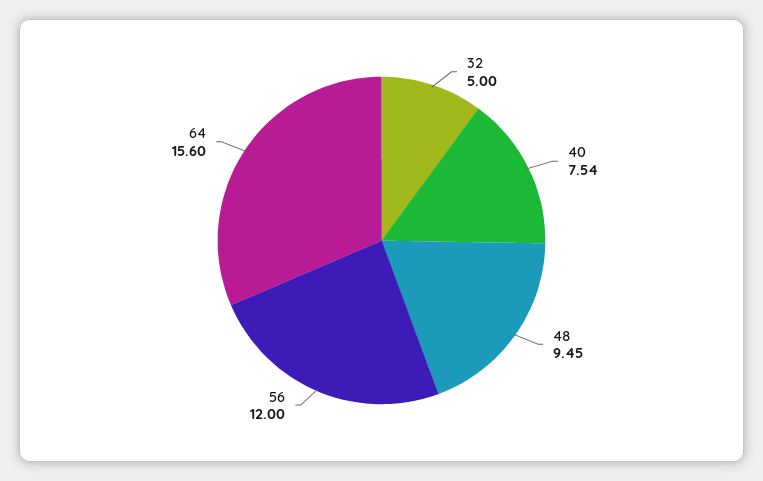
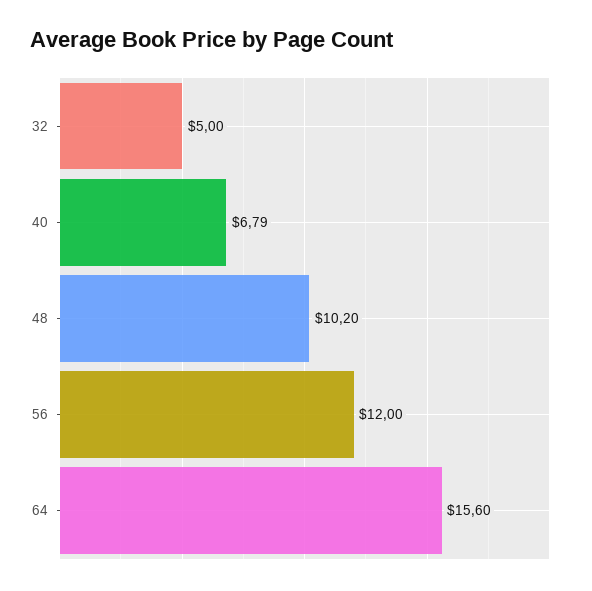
40: 7.54 -> 6.79
48: 9.45 -> 10.2

